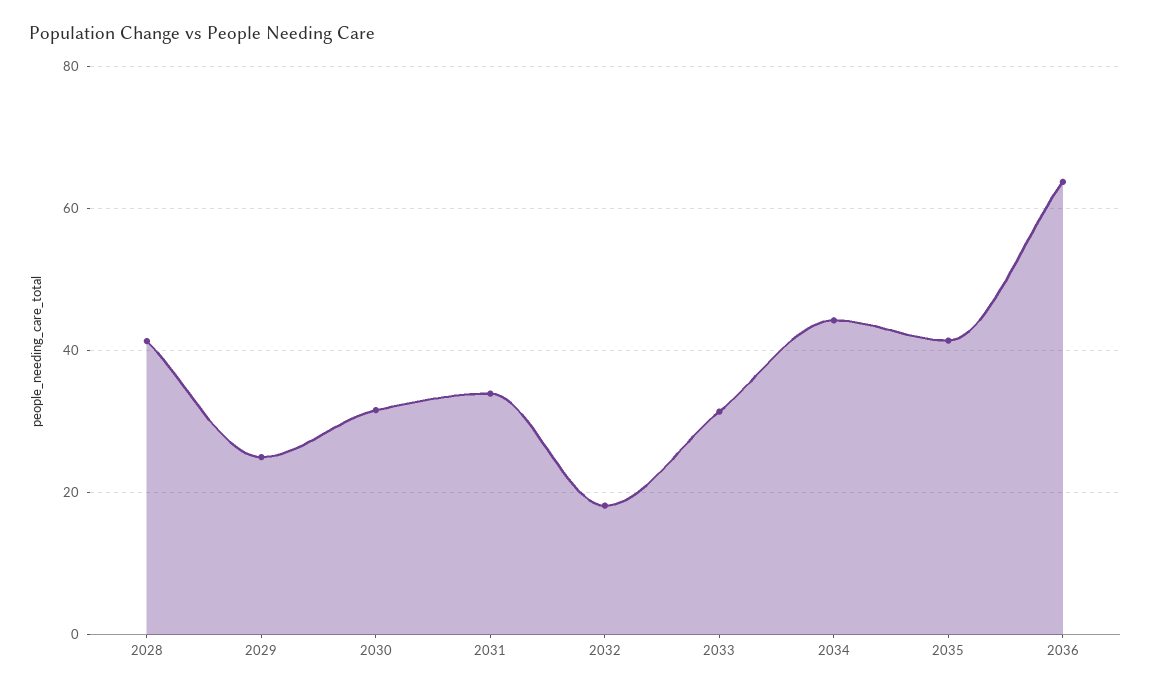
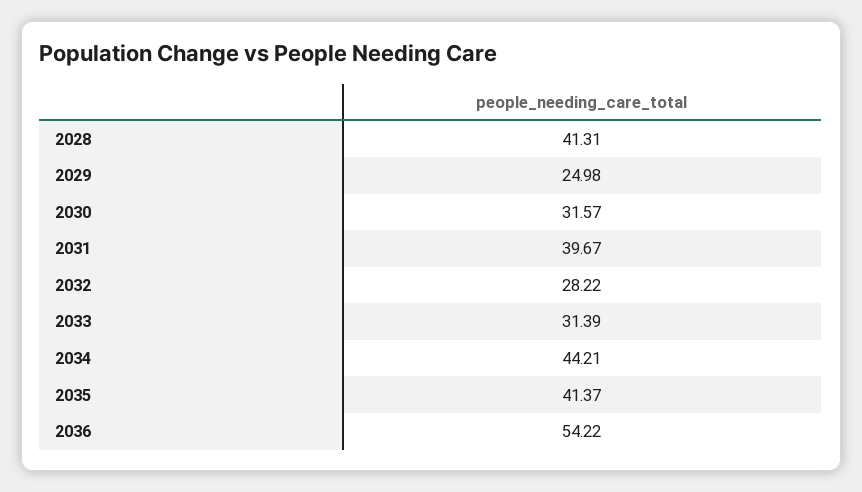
2031: 34 -> 39.67
2032: 18 -> 28.22
2036: 64 -> 54.22

